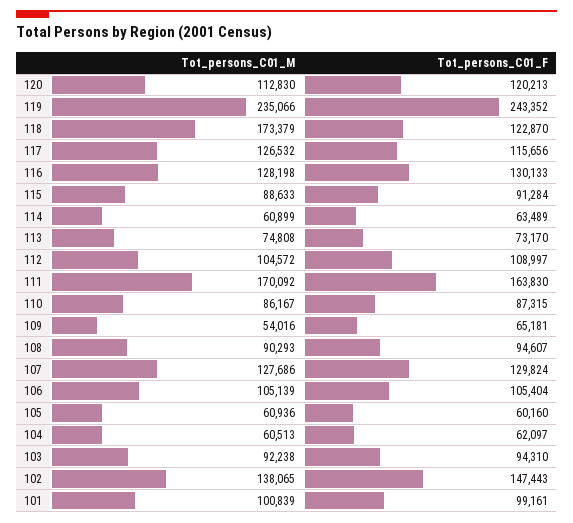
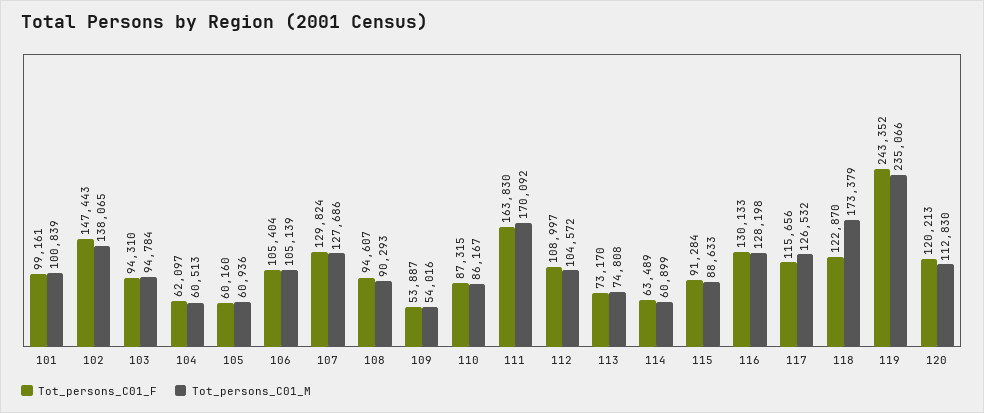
Tot_persons_C01_F, 109: 65181 -> 53887
Tot_persons_C01_M, 103: 92238 -> 94784

